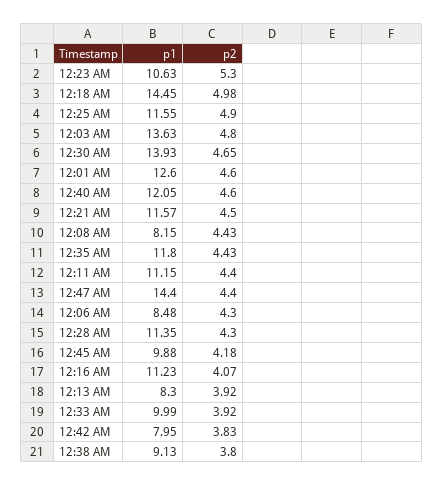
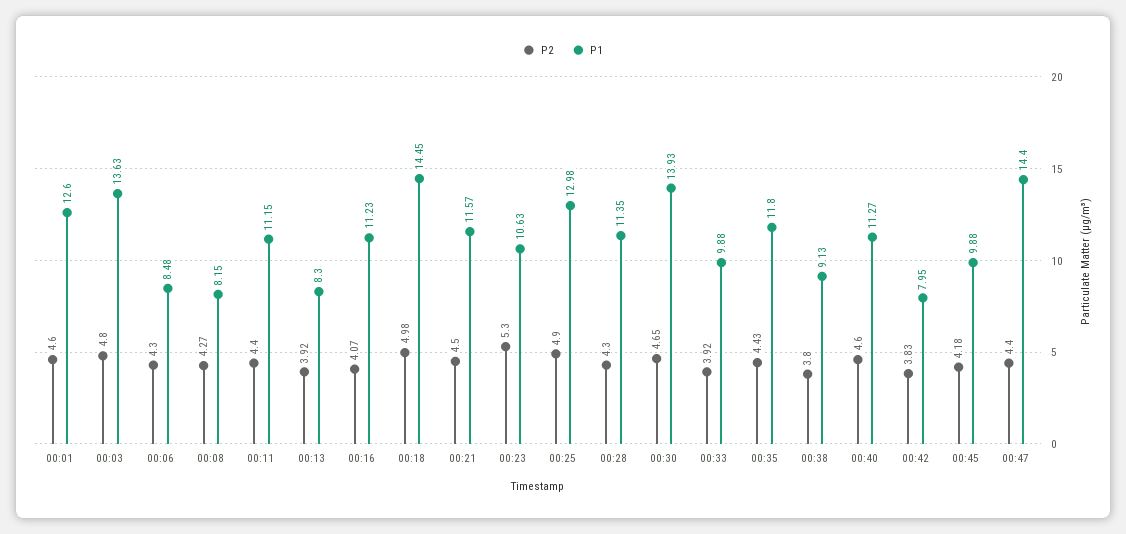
p1, 12:25 AM: 11.55 -> 12.98
p1, 12:40 AM: 12.05 -> 11.27
p2, 12:08 AM: 4.43 -> 4.27
p1, 12:33 AM: 9.99 -> 9.88

